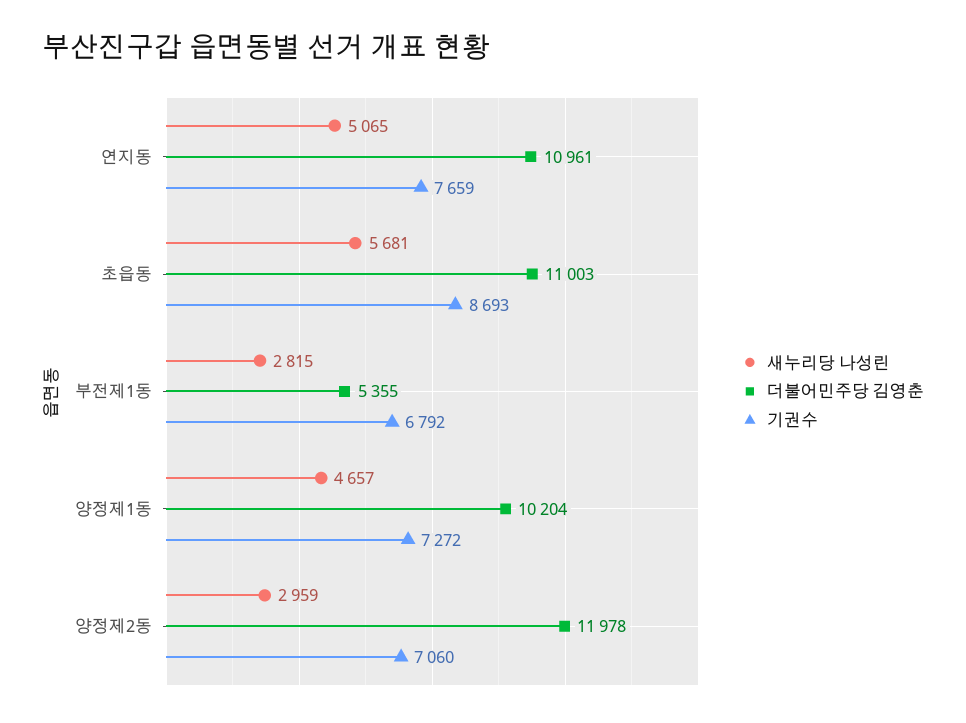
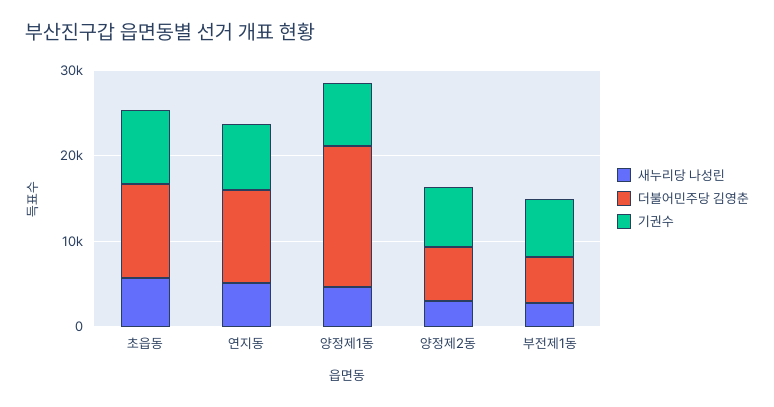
더불어민주당 김영춘, 양정제1동: 10204 -> 16000
더불어민주당 김영춘, 양정제2동: 11978 -> 6000

